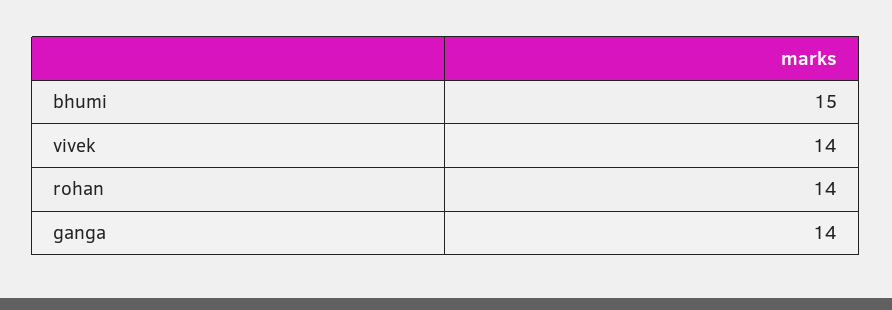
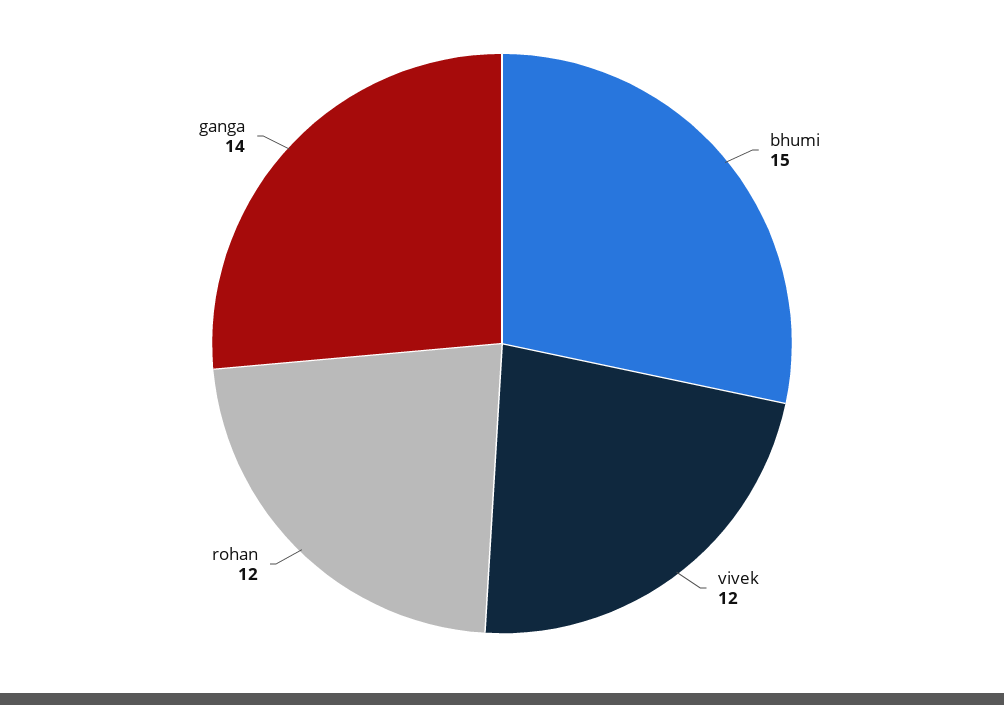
vivek: 14 -> 12
rohan: 14 -> 12

